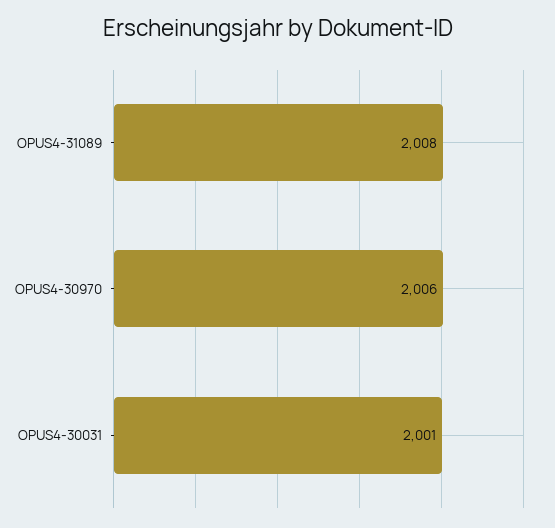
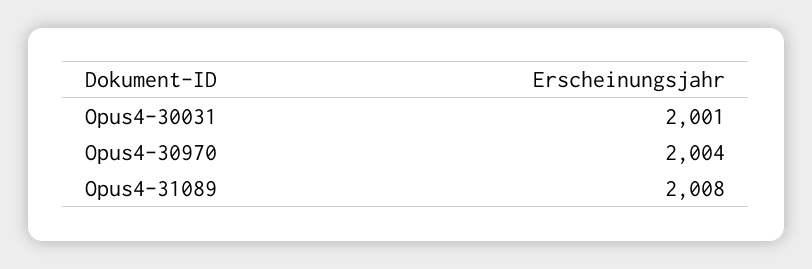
OPUS4-30970: 2006 -> 2004

